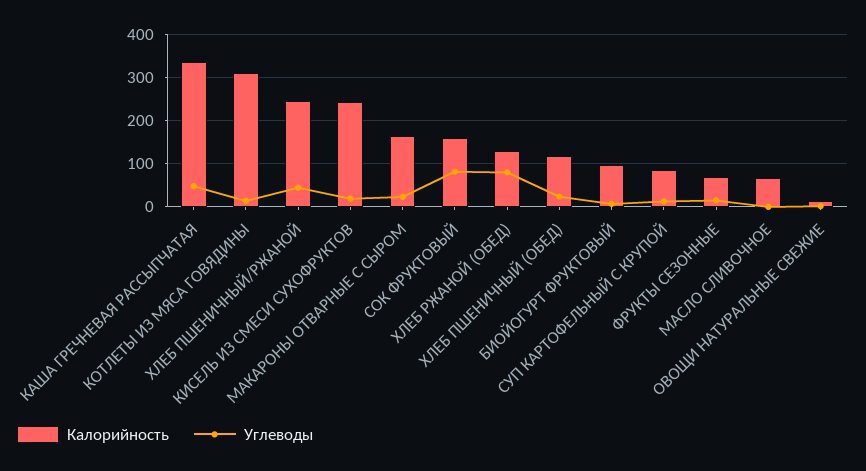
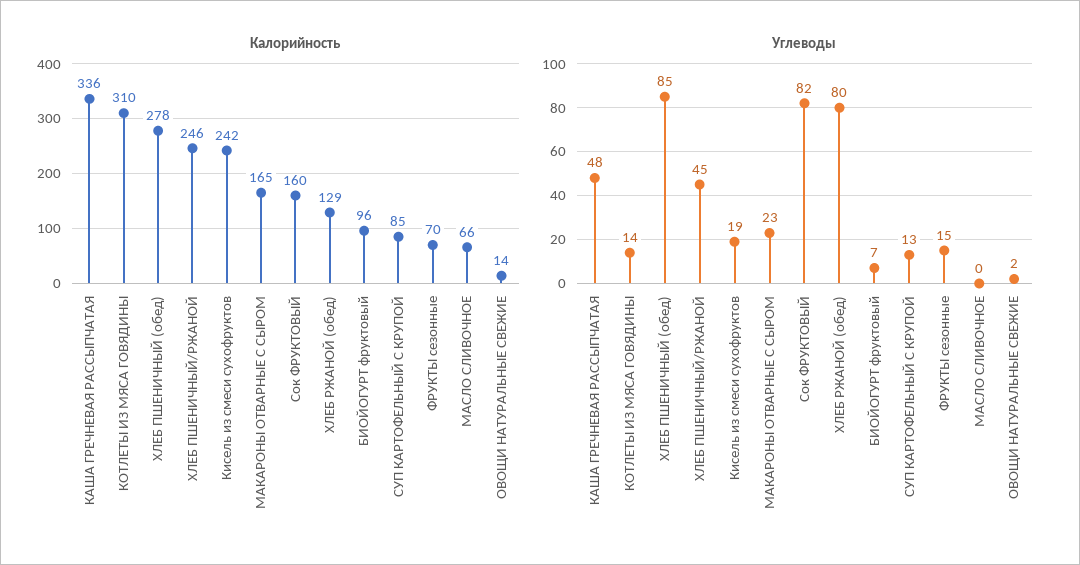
Калорийность, ХЛЕБ ПШЕНИЧНЫЙ (ОБЕД): 120 -> 278
Углеводы, ХЛЕБ ПШЕНИЧНЫЙ (ОБЕД): 20 -> 85

